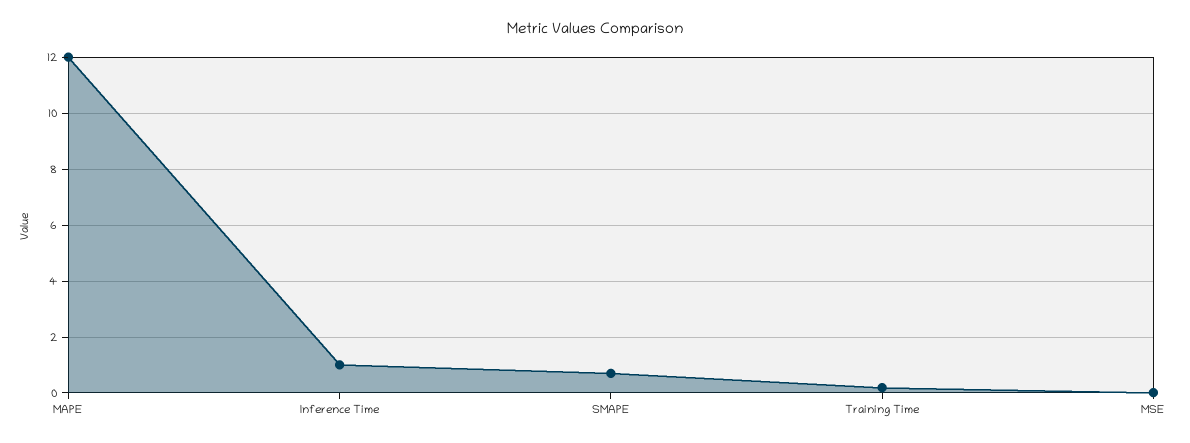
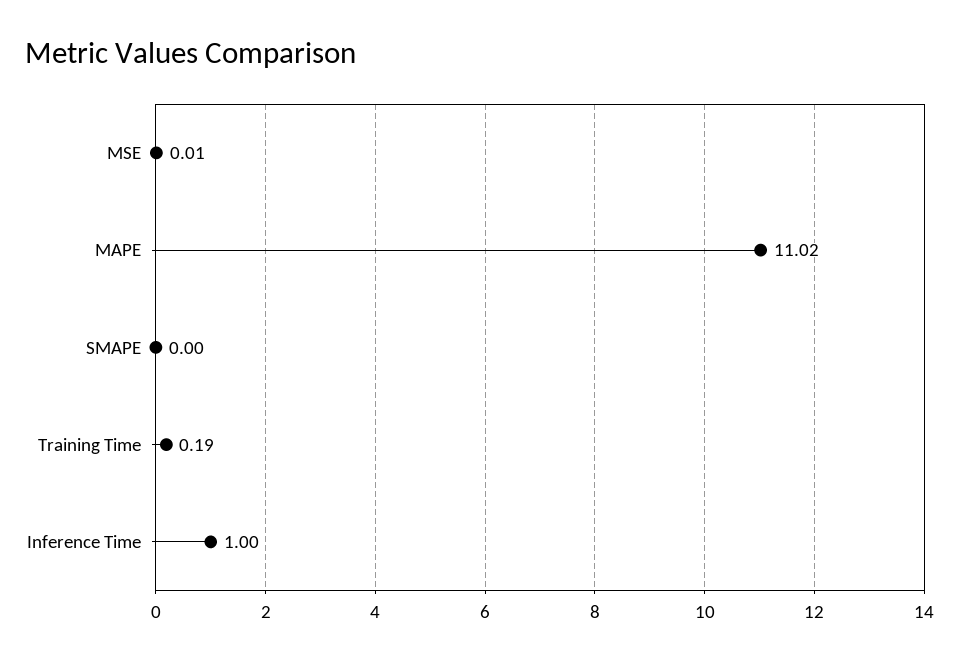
MAPE: 12 -> 11.02
SMAPE: 0.75 -> 0

